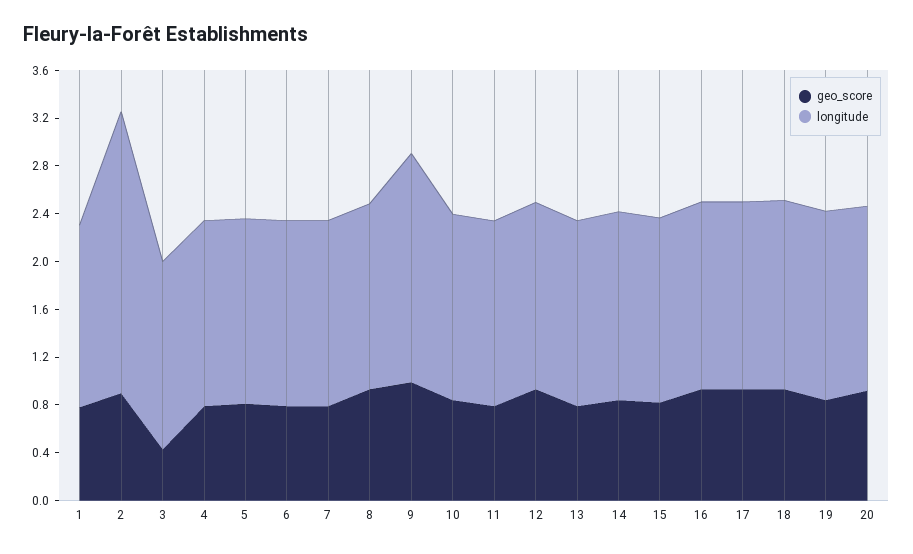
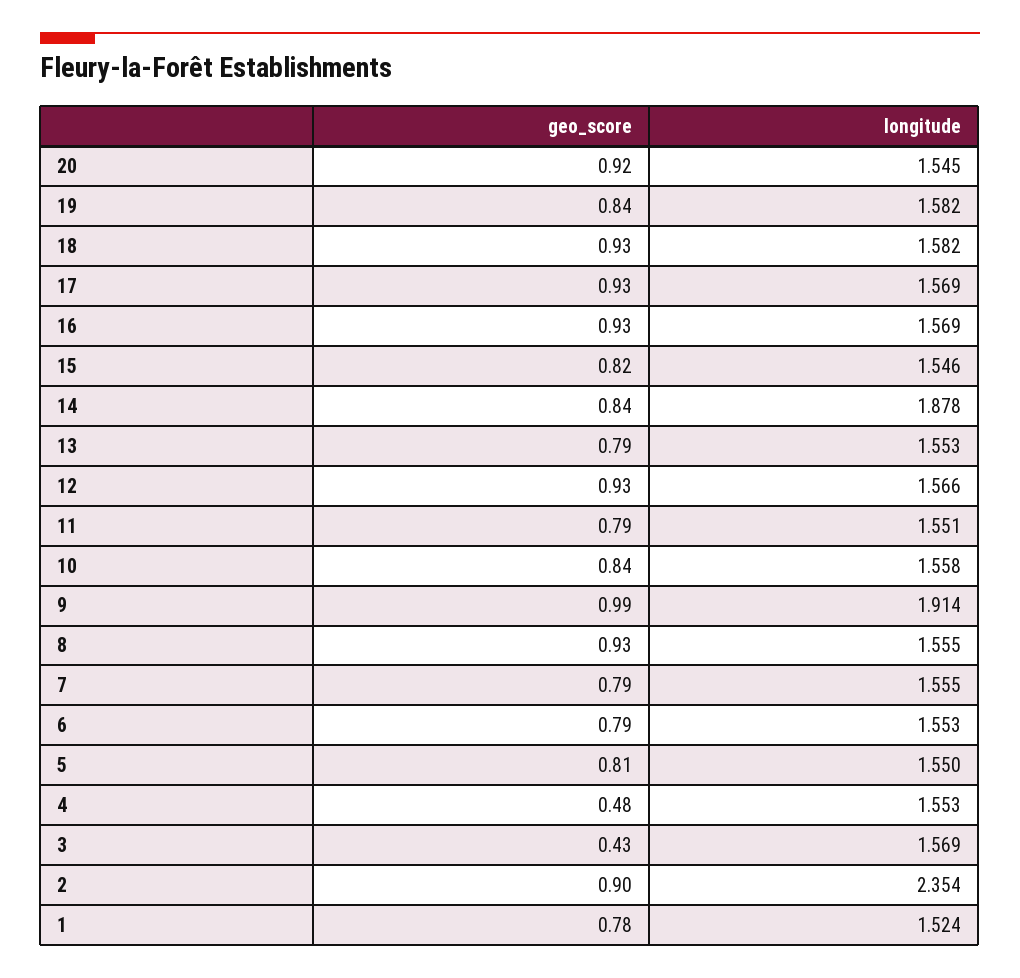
geo_score, 4: 0.8 -> 0.48
longitude, 14: 1.6 -> 1.878

